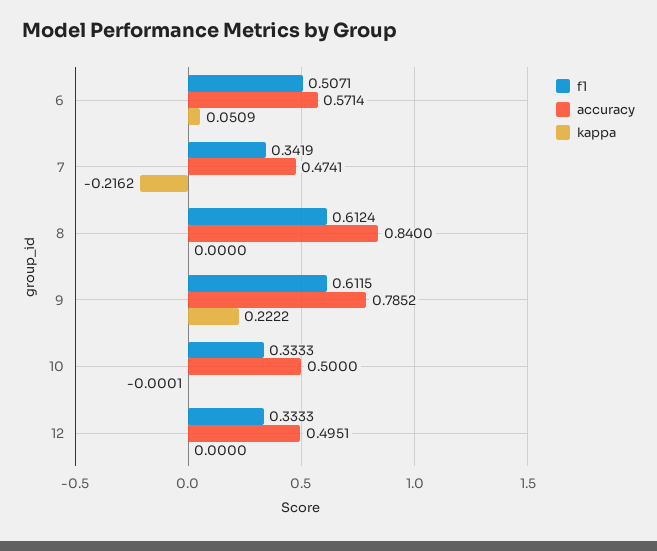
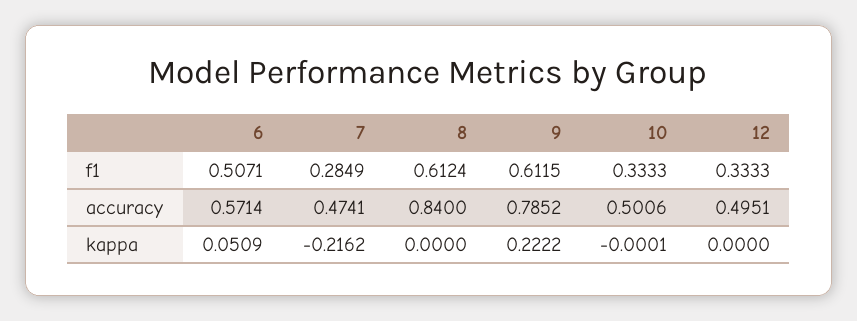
f1, 7: 0.3419 -> 0.2849
accuracy, 10: 0.5 -> 0.5006

